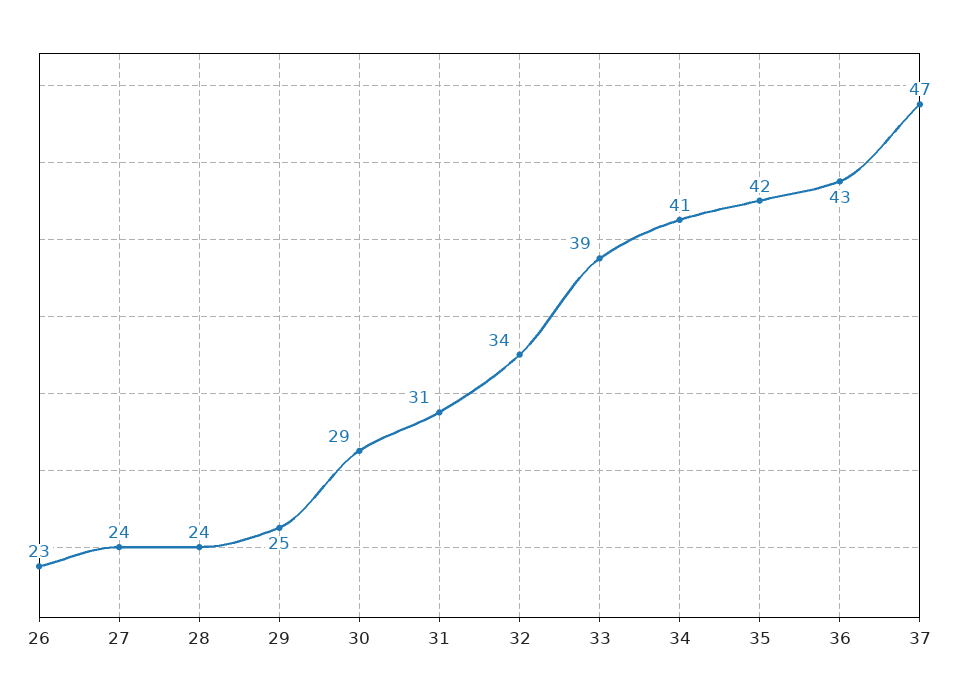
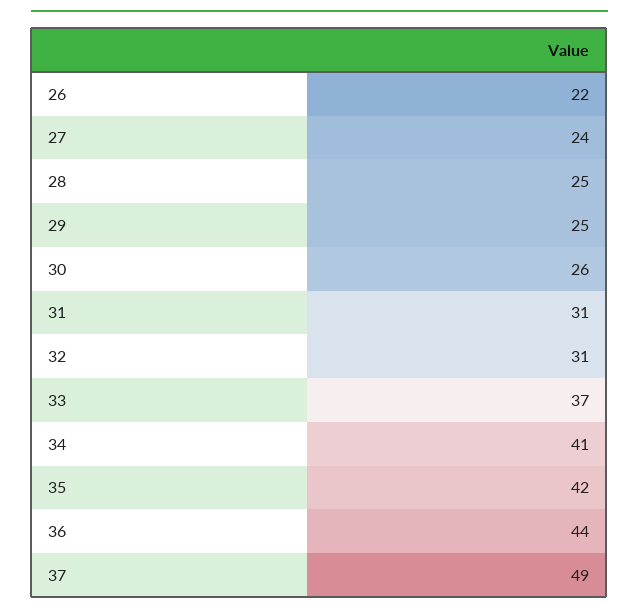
26: 23 -> 22
28: 24 -> 25
30: 29 -> 26
32: 34 -> 31
33: 39 -> 37
36: 43 -> 44
37: 47 -> 49

